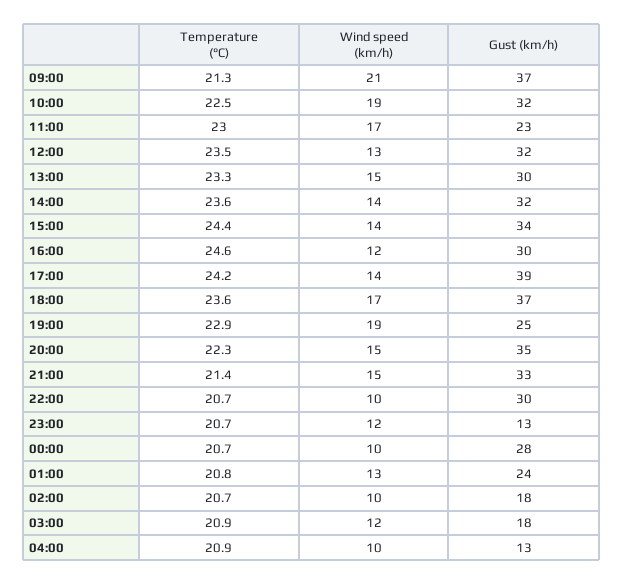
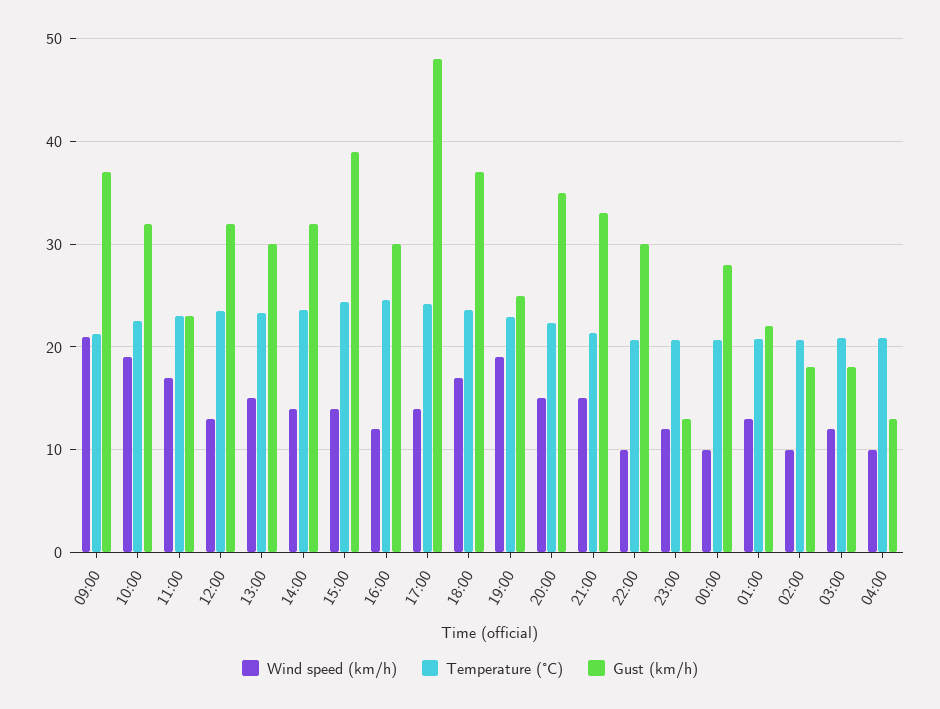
Gust (km/h), 15:00: 34 -> 39
Gust (km/h), 17:00: 39 -> 48
Gust (km/h), 01:00: 24 -> 22

